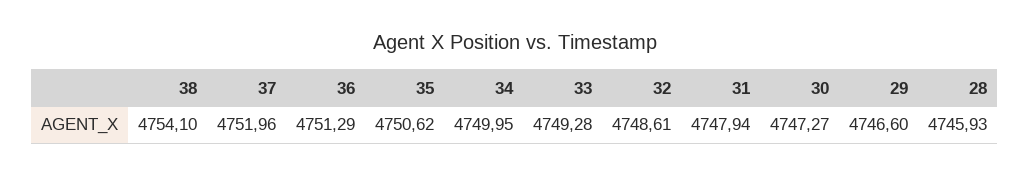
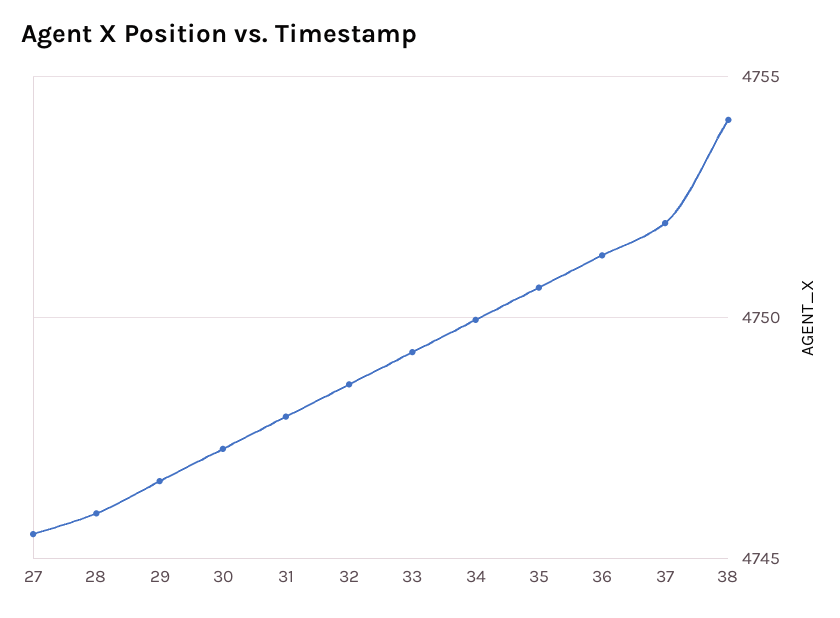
27: none -> 4745.5

